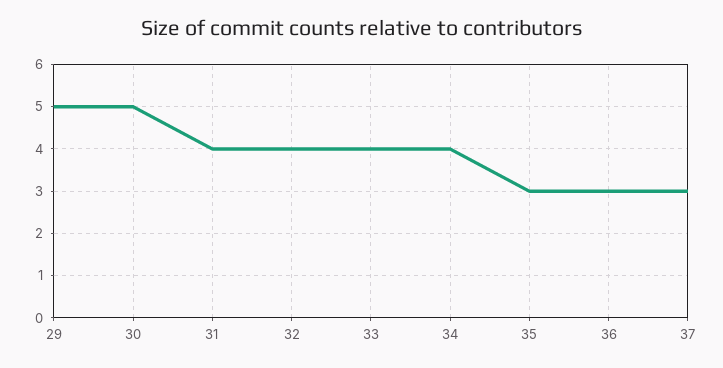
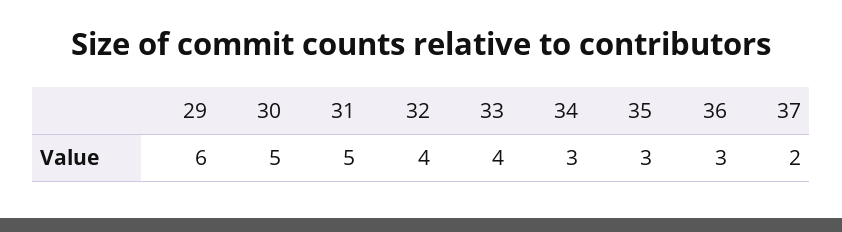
29: 5 -> 6
31: 4 -> 5
34: 4 -> 3
37: 3 -> 2

